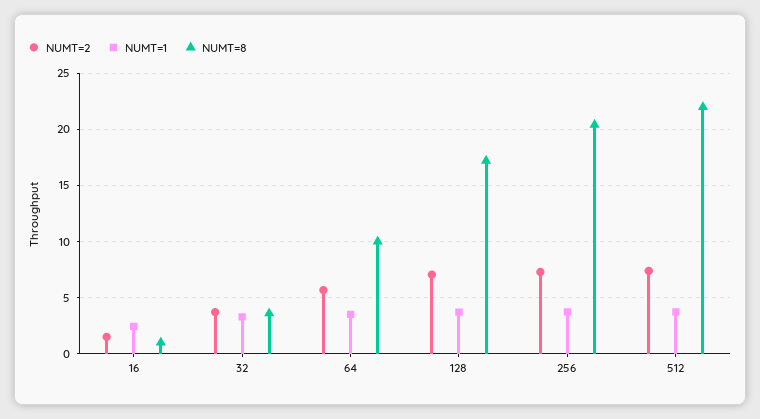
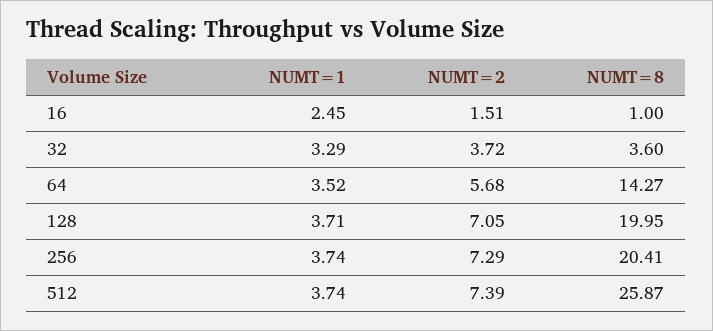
NUMT=8, 64: 10 -> 14.27
NUMT=8, 128: 17 -> 19.95
NUMT=8, 512: 22 -> 25.87

